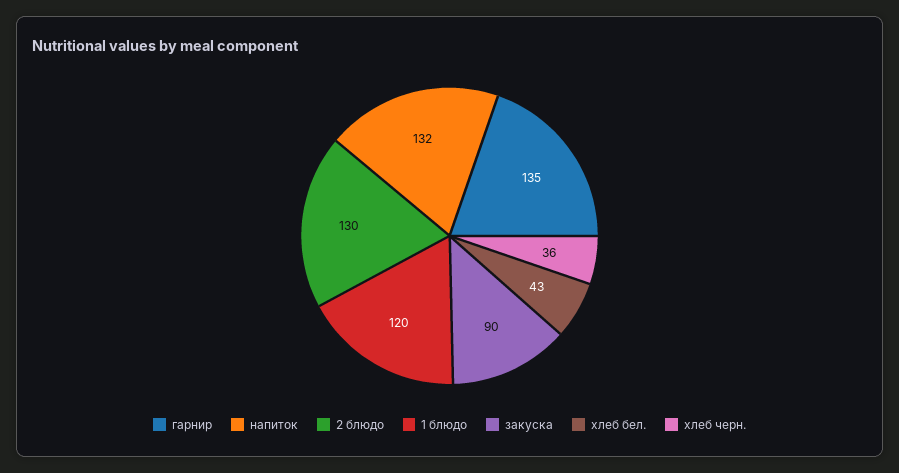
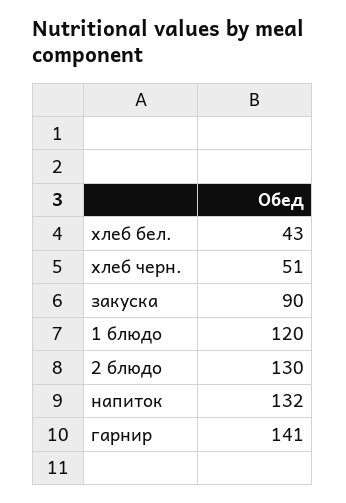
гарнир: 135 -> 141
хлеб черн.: 36 -> 51

